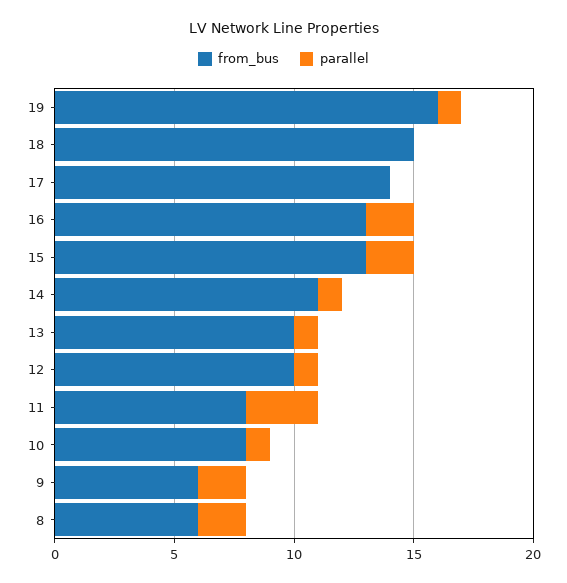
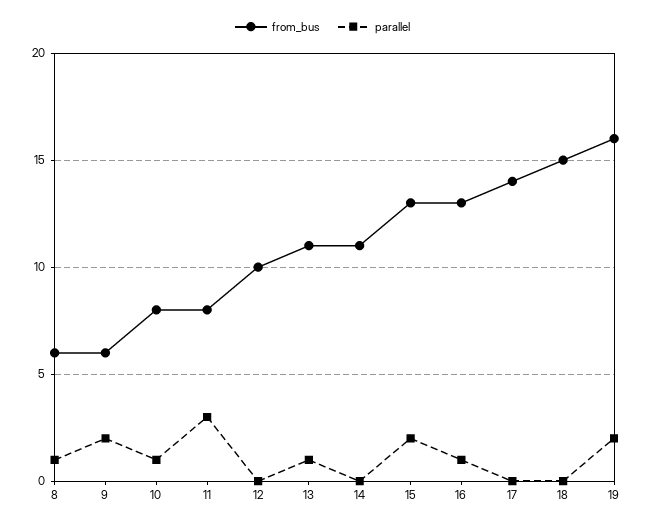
parallel, 19: 1 -> 2
parallel, 16: 2 -> 1
parallel, 14: 1 -> 0
from_bus, 13: 10 -> 11
parallel, 12: 1 -> 0
parallel, 8: 2 -> 1

